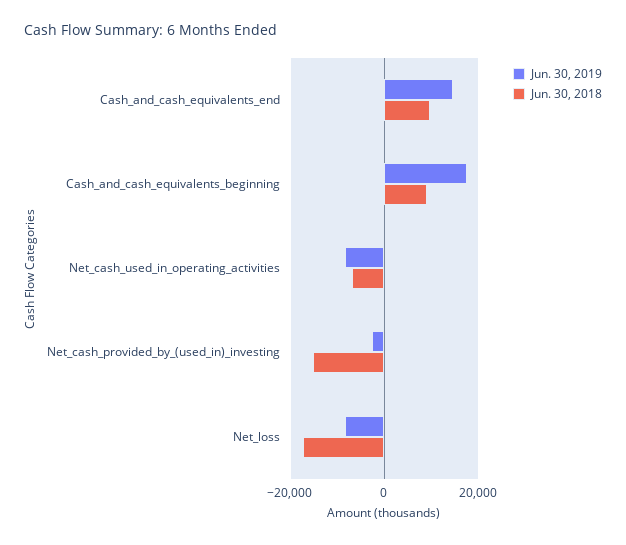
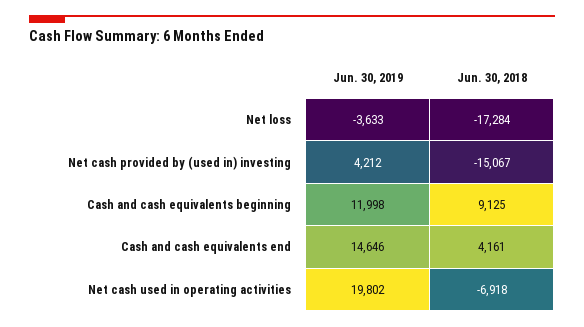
Jun. 30, 2018, Cash_and_cash_equivalents_end: 10000 -> 4161
Jun. 30, 2019, Cash_and_cash_equivalents_beginning: 18000 -> 11998
Jun. 30, 2019, Net_cash_used_in_operating_activities: -8000 -> 19802
Jun. 30, 2019, Net_cash_provided_by_(used_in)_investing: -2000 -> 4212
Jun. 30, 2019, Net_loss: -8000 -> -3633

